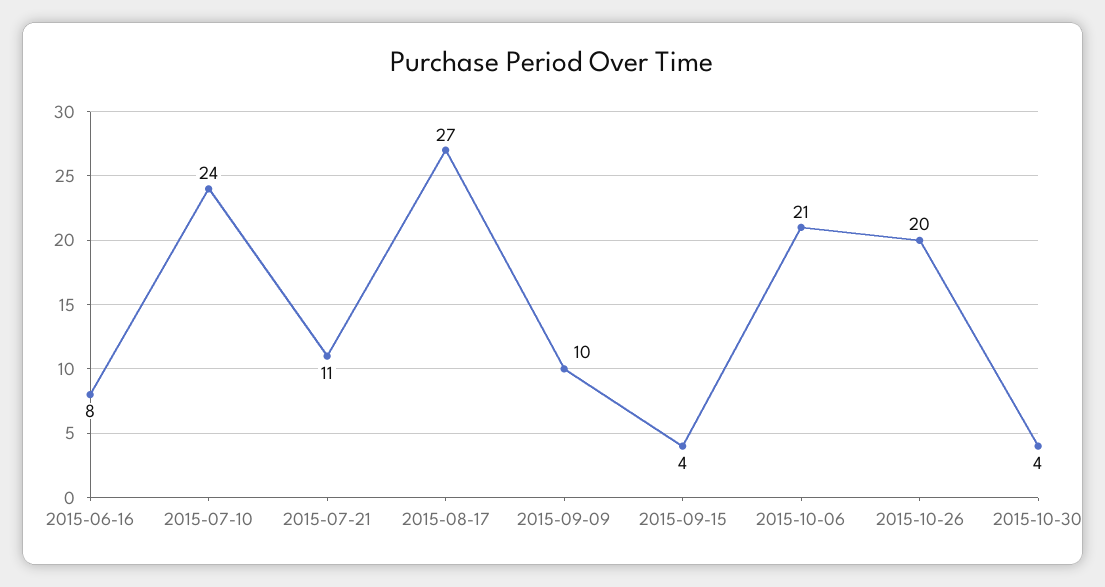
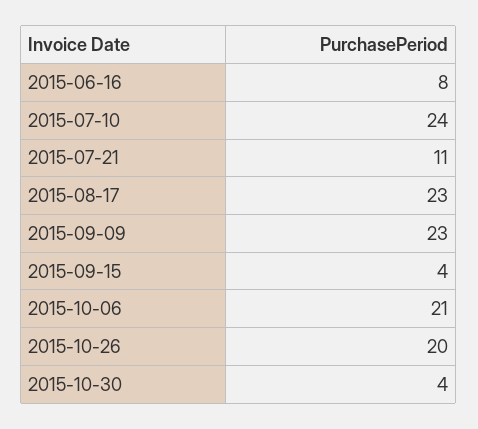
2015-08-17: 27 -> 23
2015-09-09: 10 -> 23

